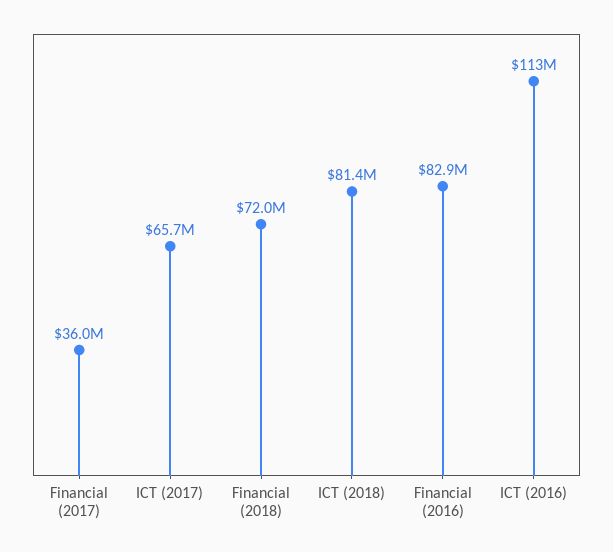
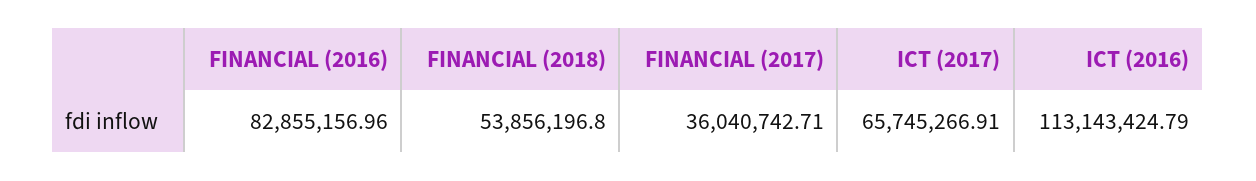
Financial (2018): 72000000 -> 53856196.8
ICT (2018): 81400000 -> none

